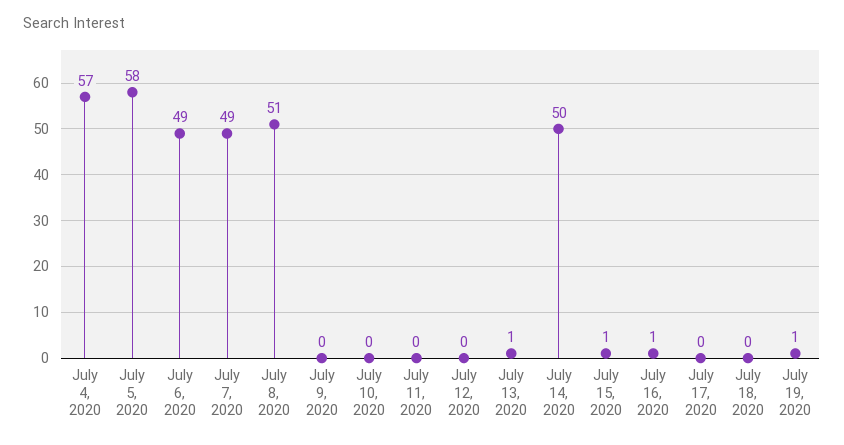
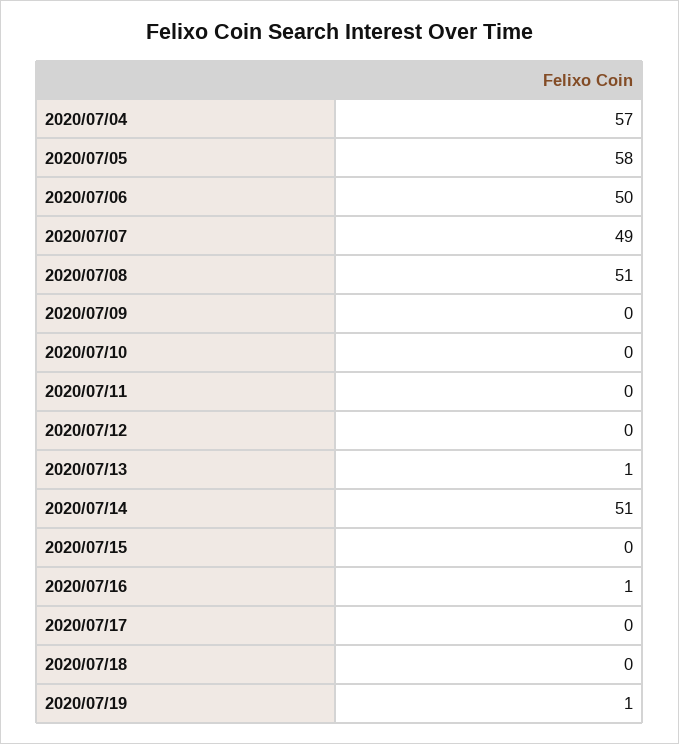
July 6, 2020: 49 -> 50
July 14, 2020: 50 -> 51
July 15, 2020: 1 -> 0

